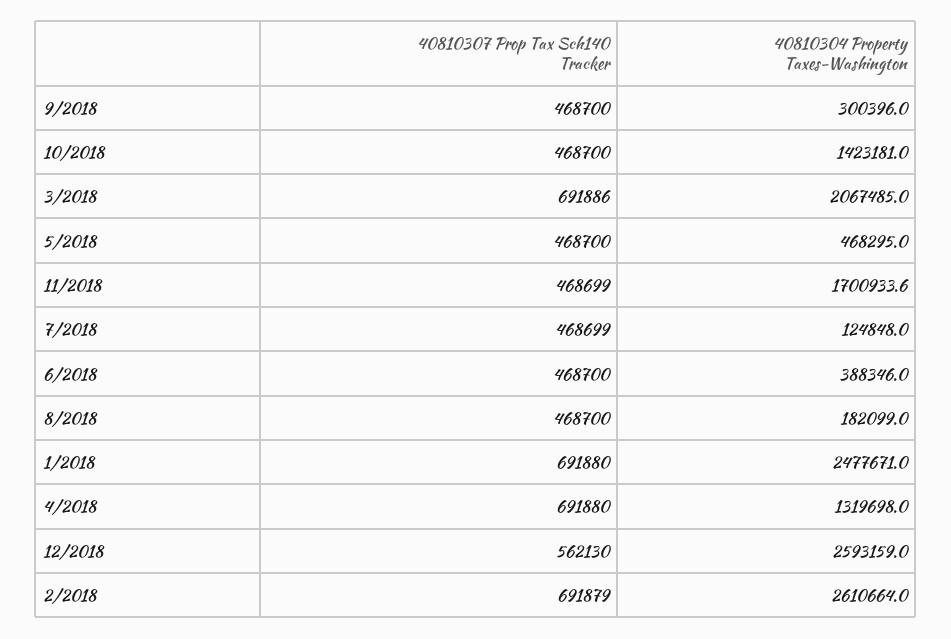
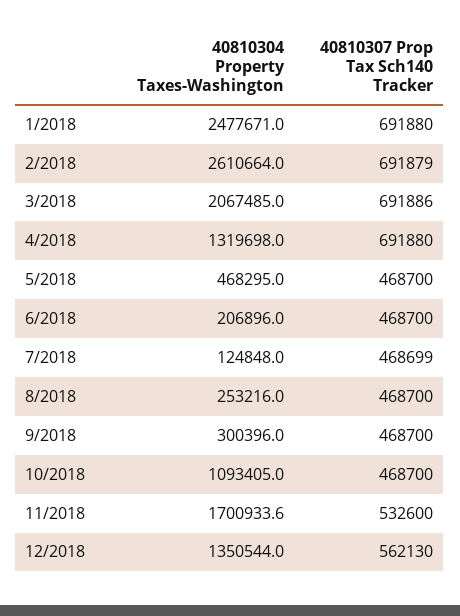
40810304 Property Taxes-Washington, 10/2018: 1423181 -> 1093405
40810307 Prop Tax Sch140 Tracker, 11/2018: 468699 -> 532600
40810304 Property Taxes-Washington, 6/2018: 388346 -> 206896
40810304 Property Taxes-Washington, 8/2018: 182099 -> 253216
40810304 Property Taxes-Washington, 12/2018: 2593159 -> 1350544

